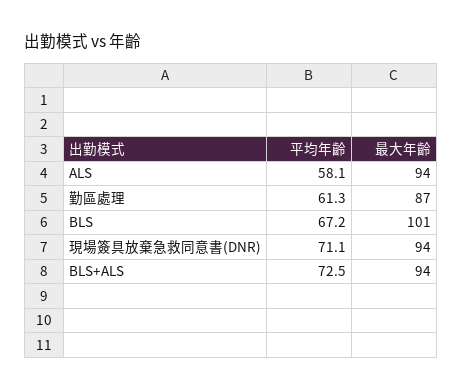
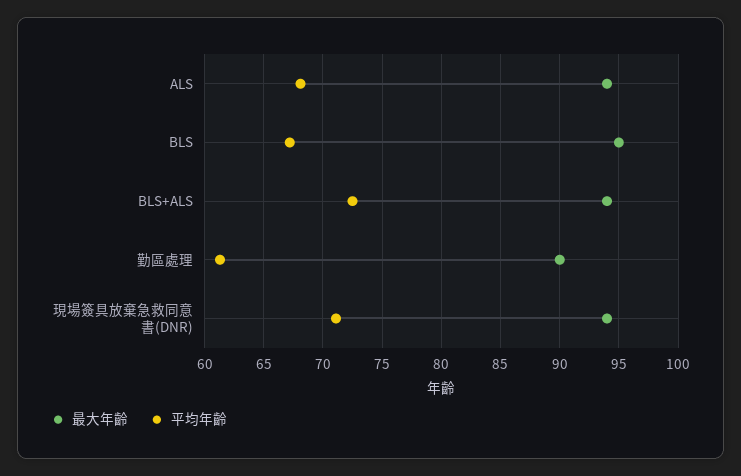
平均年齡, ALS: 58.1 -> 68
最大年齡, 勤區處理: 87 -> 90
最大年齡, BLS: 101 -> 95

